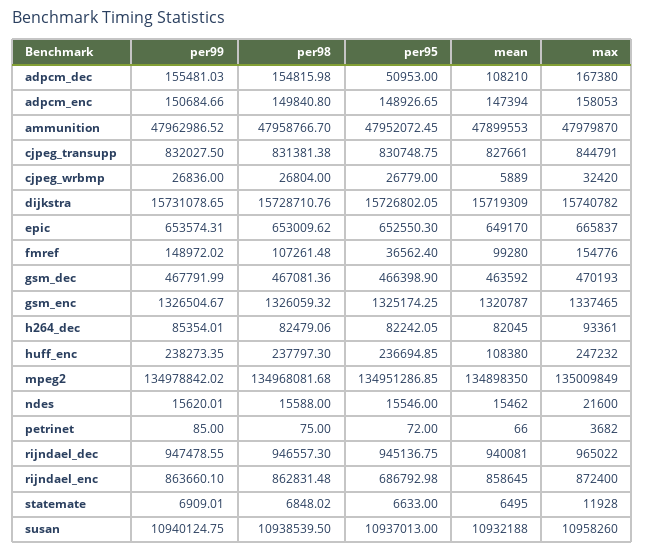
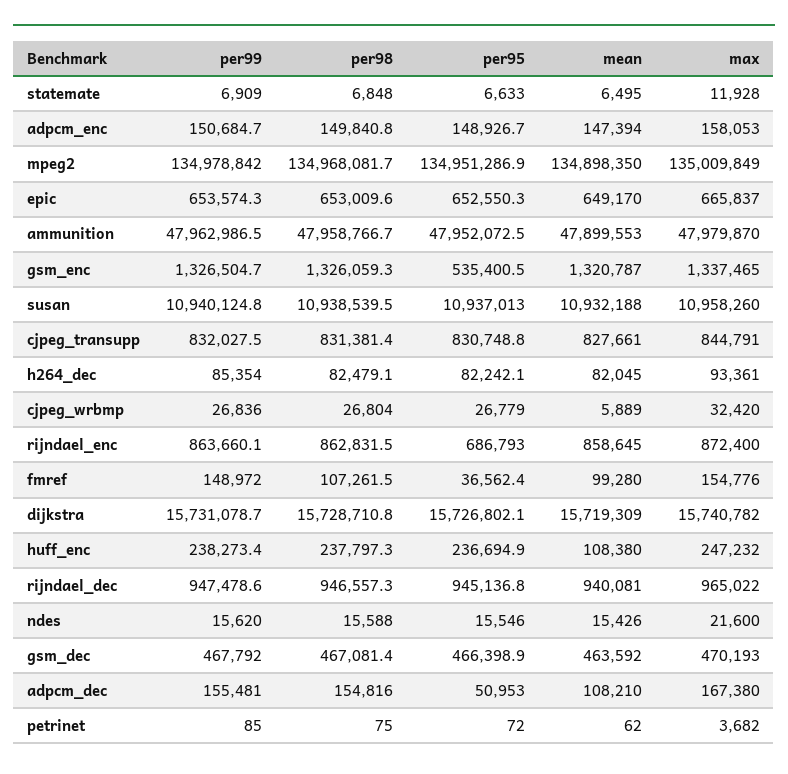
per95, gsm_enc: 1325174.25 -> 535400.5
mean, ndes: 15462 -> 15426
mean, petrinet: 66 -> 62

